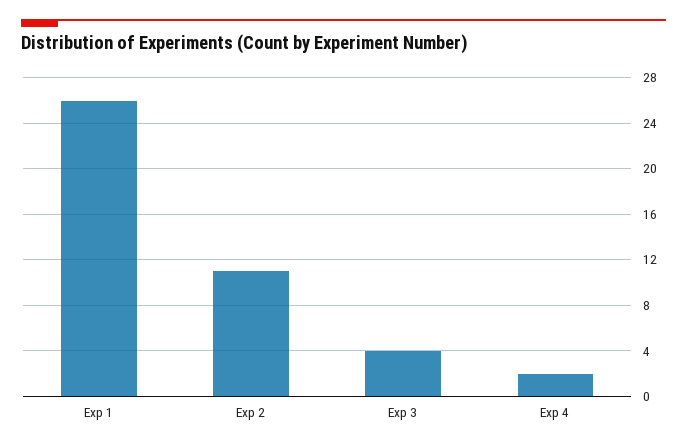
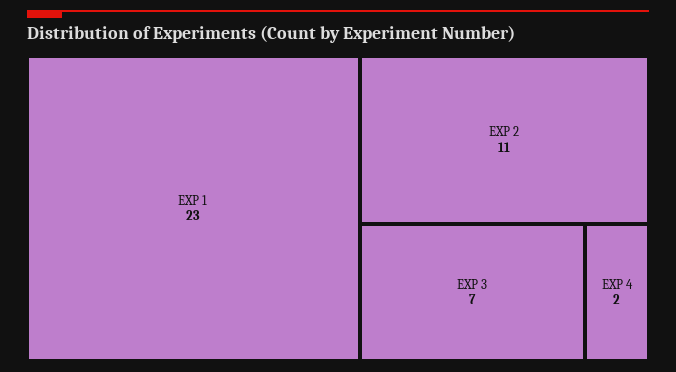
Exp 1: 26 -> 23
Exp 3: 4 -> 7

